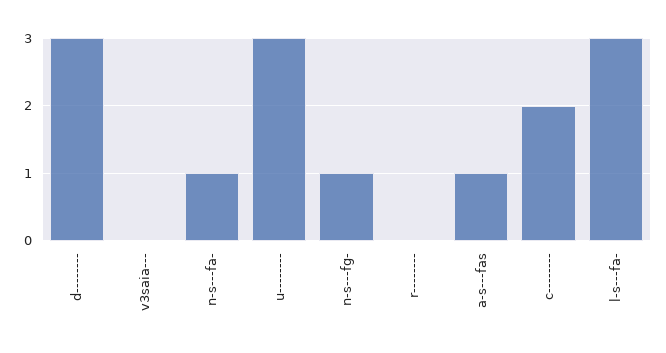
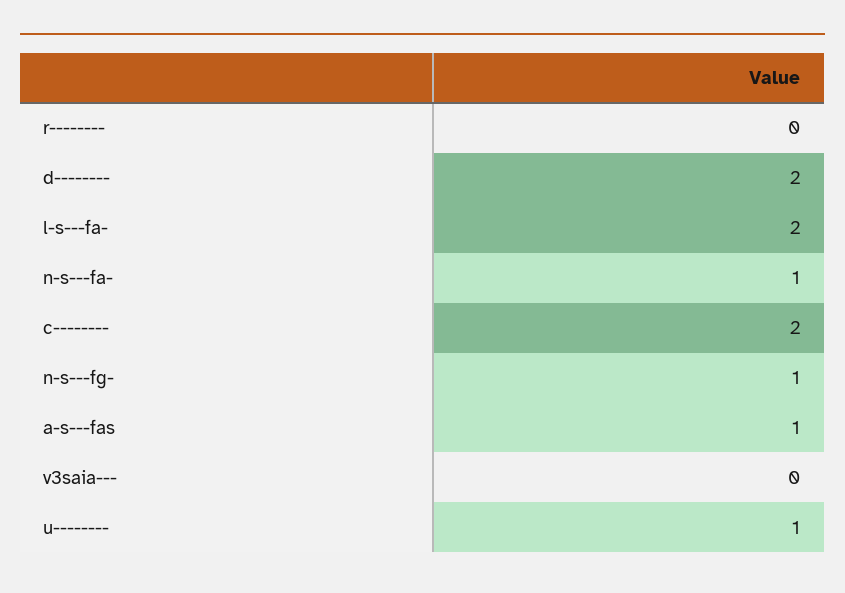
d--------: 3 -> 2
u--------: 3 -> 1
l-s---fa-: 3 -> 2

